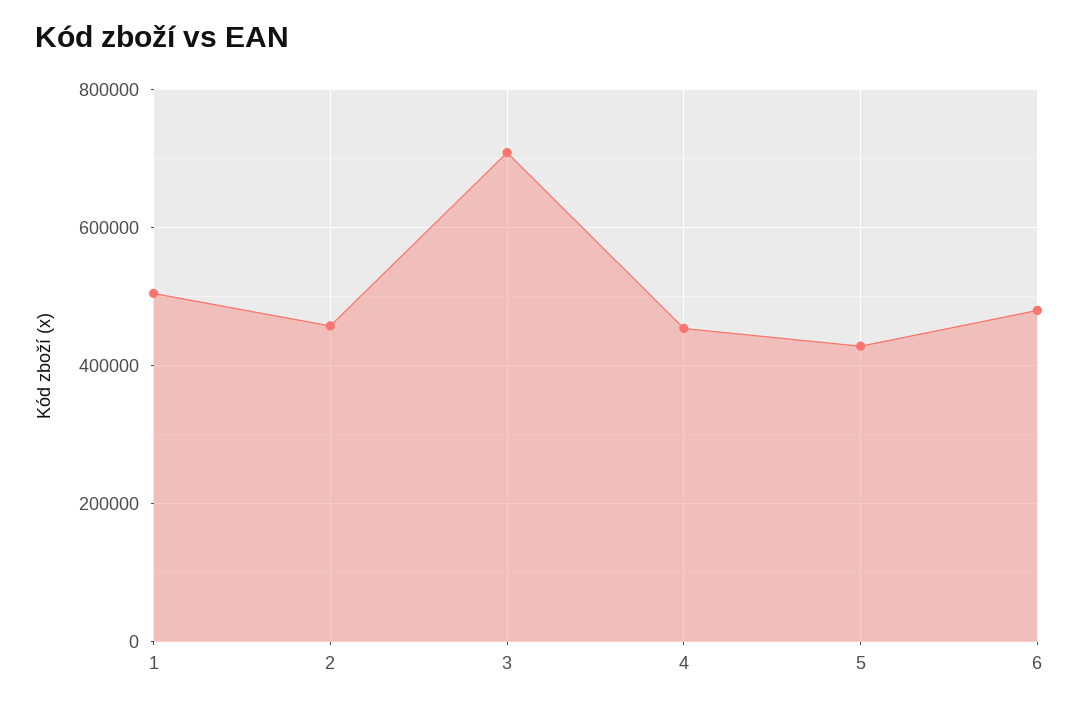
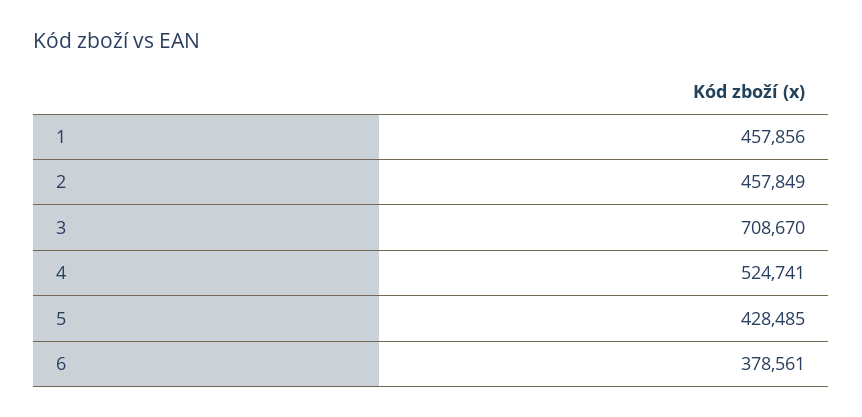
1: 500000 -> 457856
4: 460000 -> 524741
6: 480000 -> 378561

